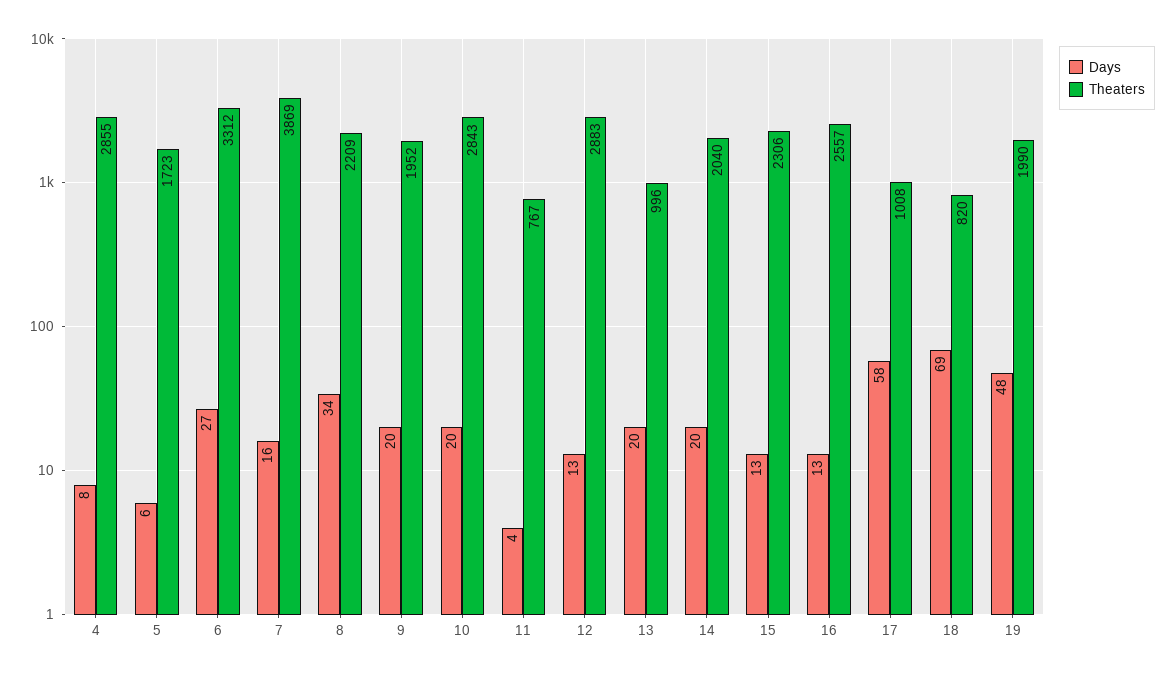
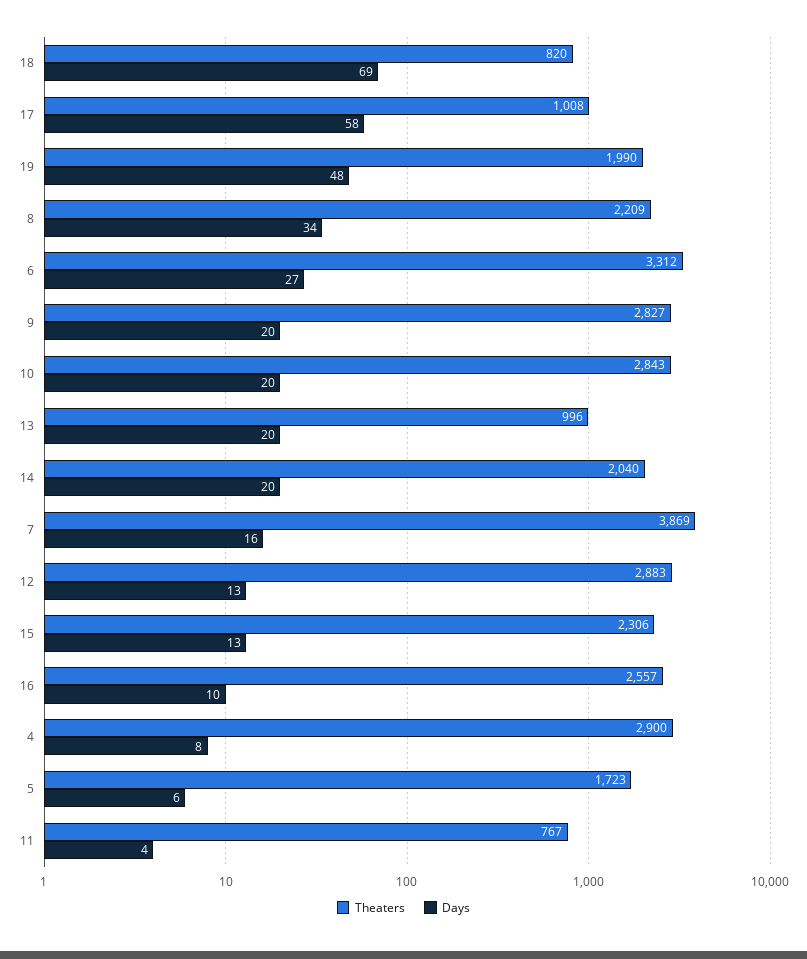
Theaters, 4: 2855 -> 2900
Theaters, 9: 1952 -> 2827
Days, 16: 13 -> 10

